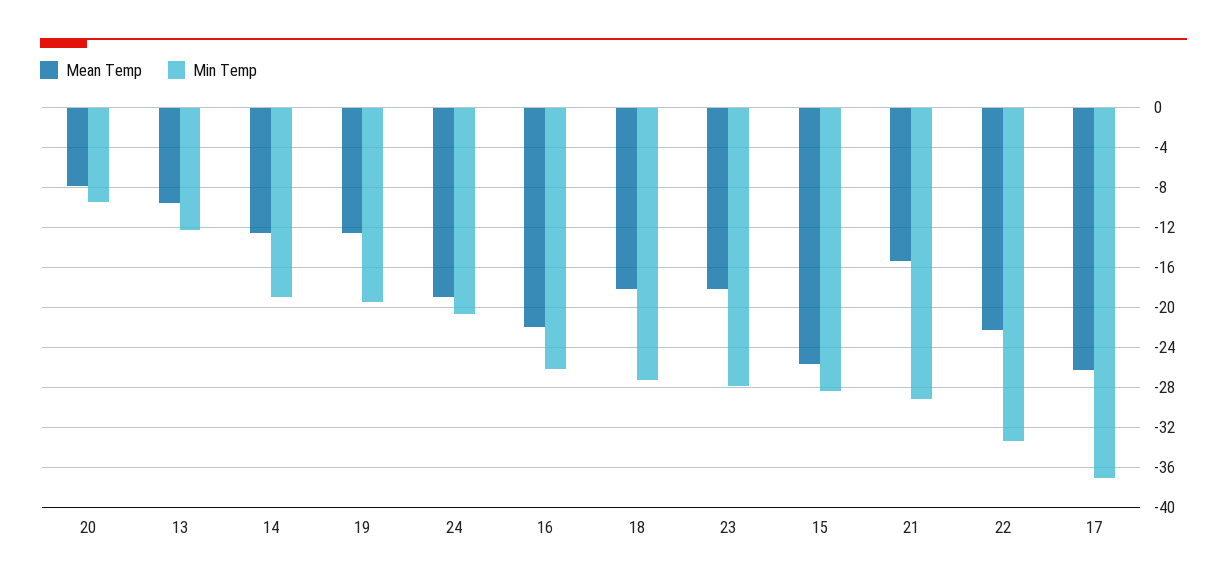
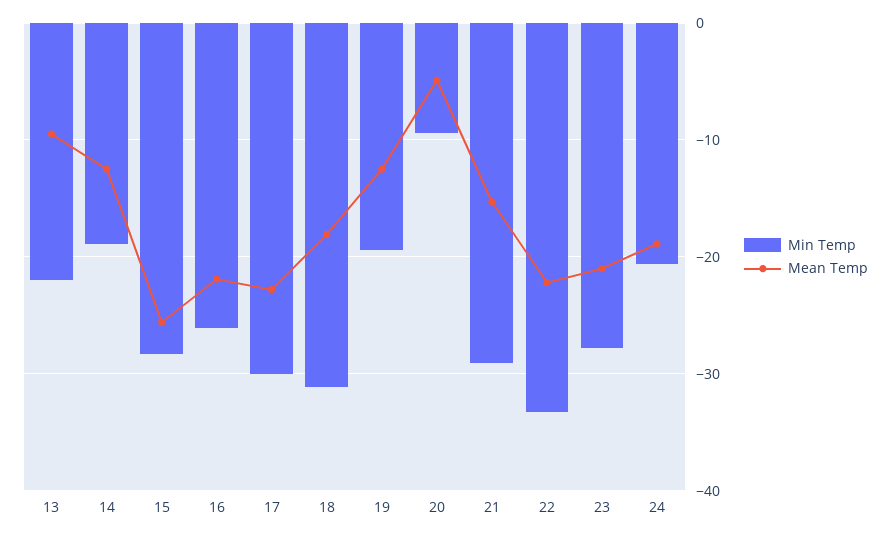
Mean Temp, 20: -8 -> -5
Min Temp, 13: -12 -> -22
Min Temp, 18: -27 -> -31
Mean Temp, 23: -18 -> -21
Mean Temp, 17: -26 -> -23
Min Temp, 17: -37 -> -30

